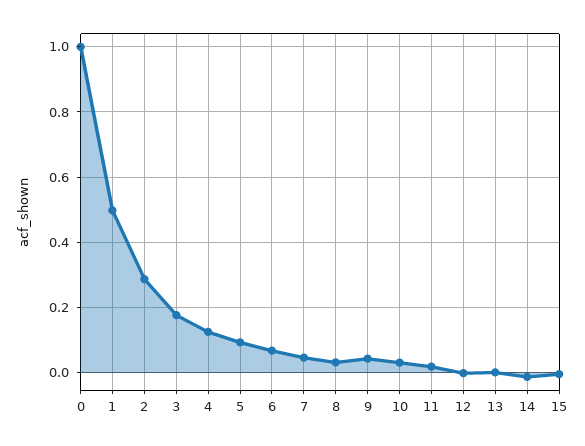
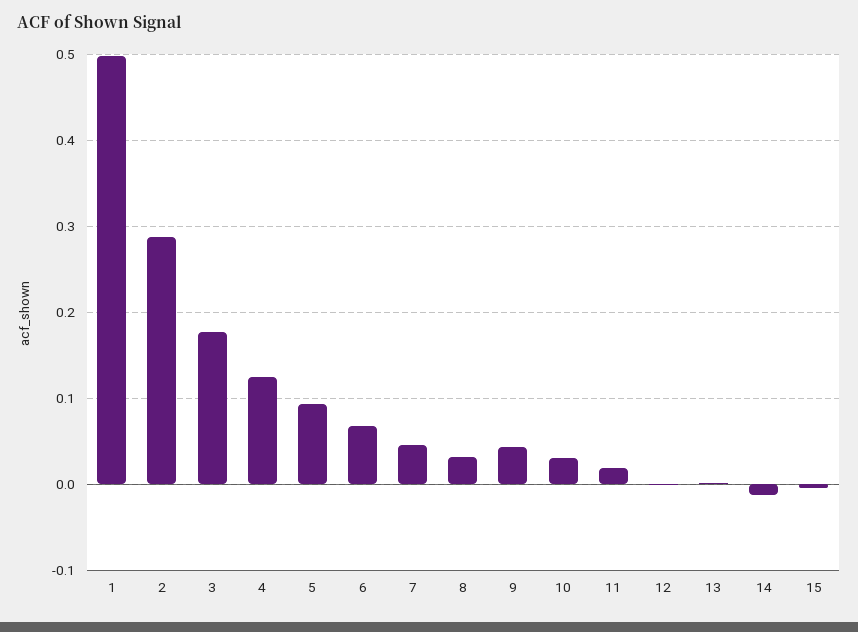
0: 1 -> none

